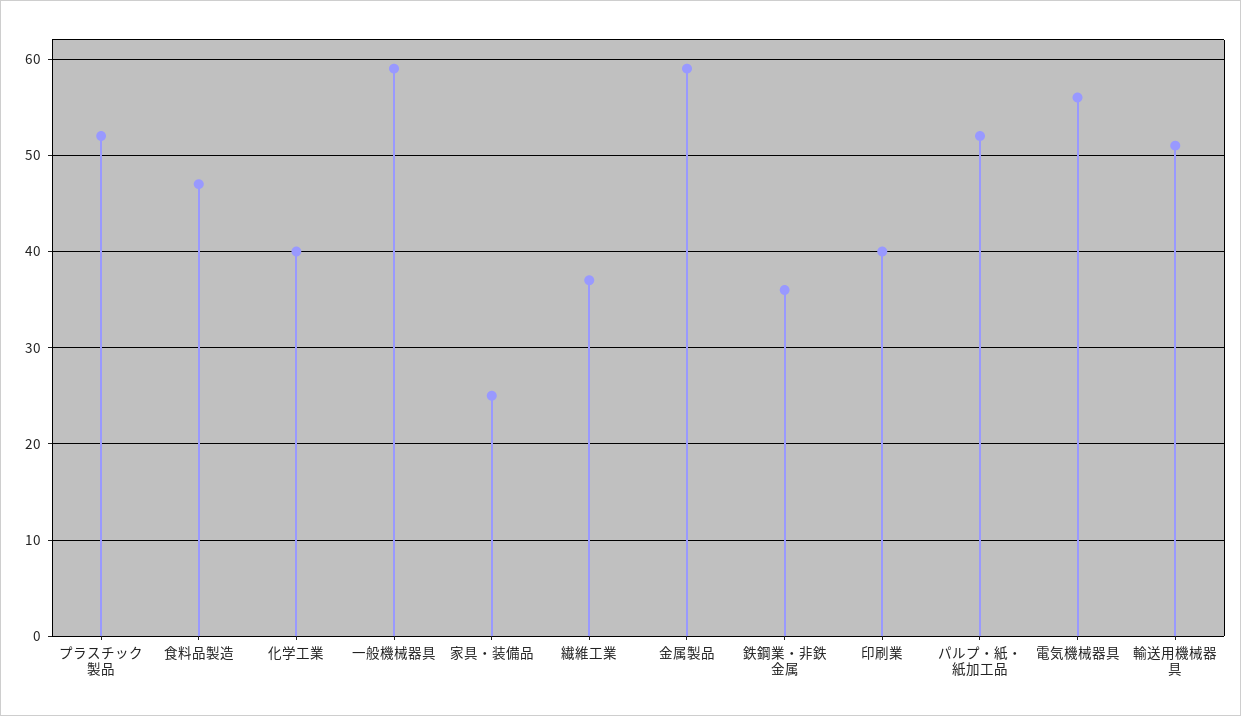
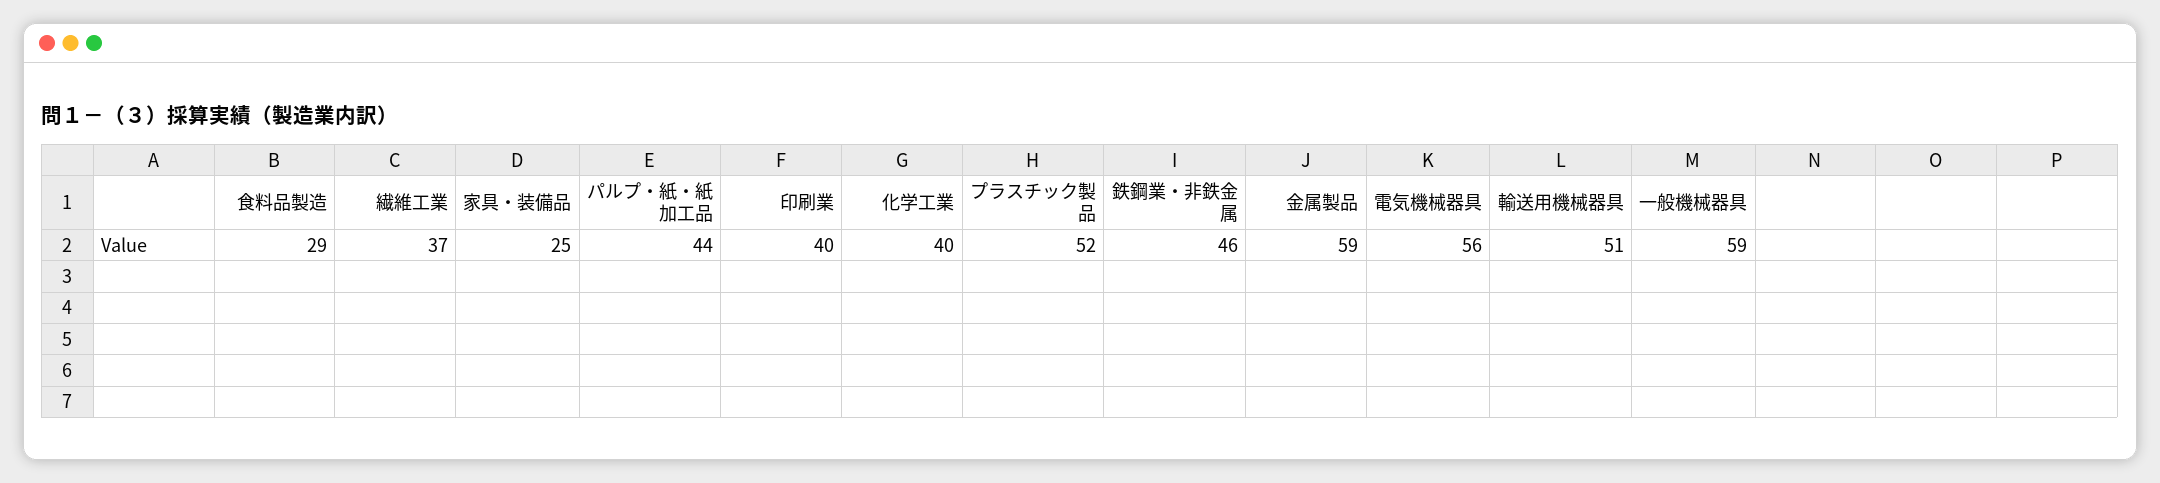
食料品製造: 47 -> 29
鉄鋼業・非鉄金属: 36 -> 46
パルプ・紙・紙加工品: 52 -> 44

